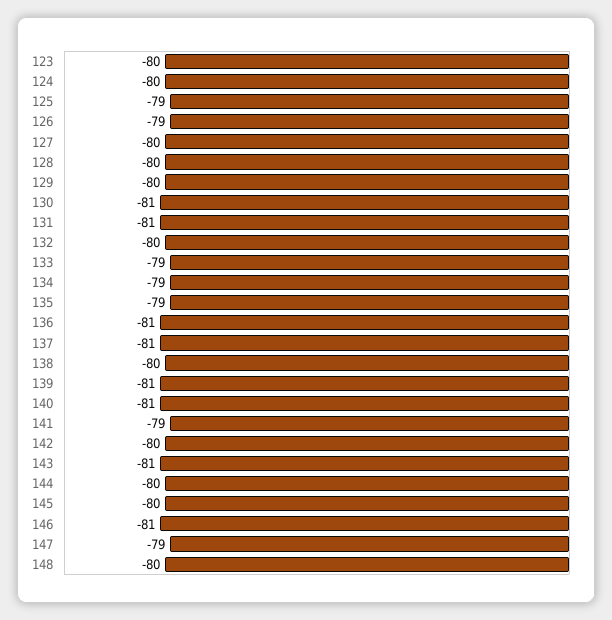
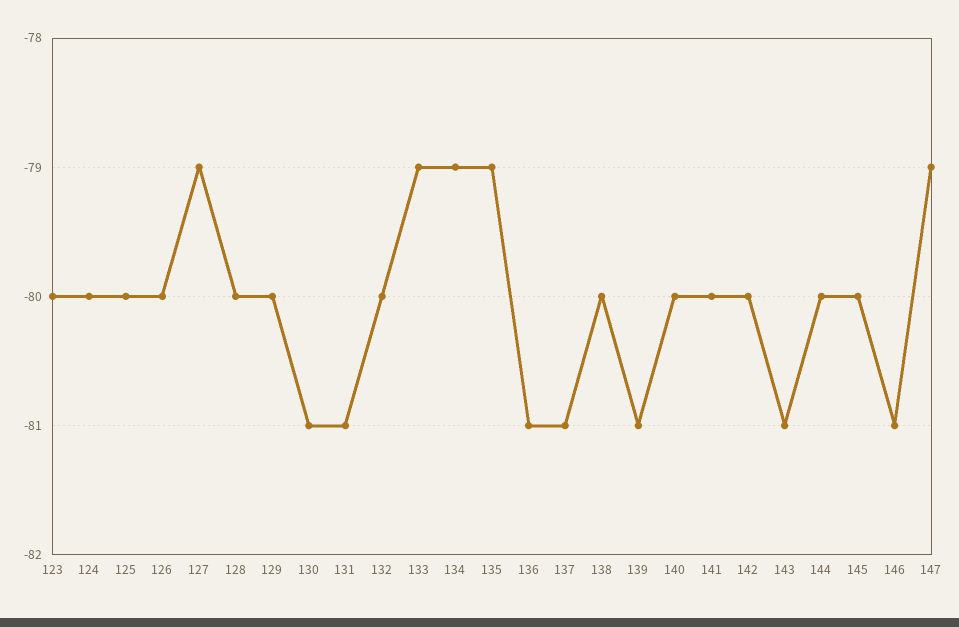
125: -79 -> -80
126: -79 -> -80
127: -80 -> -79
140: -81 -> -80
141: -79 -> -80
148: -80 -> none

